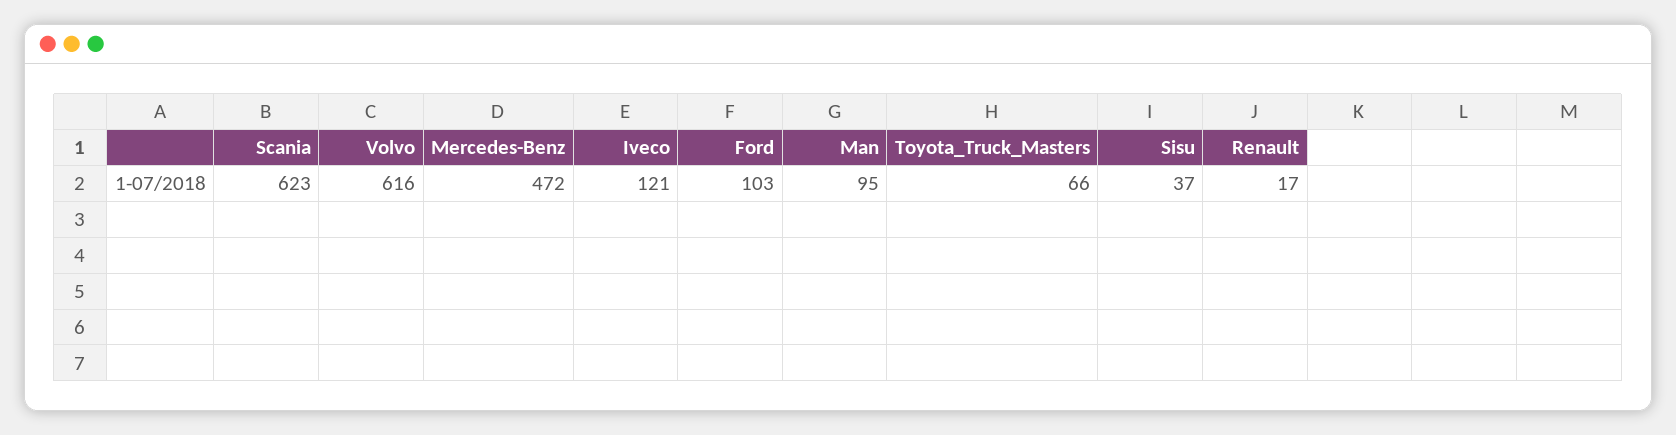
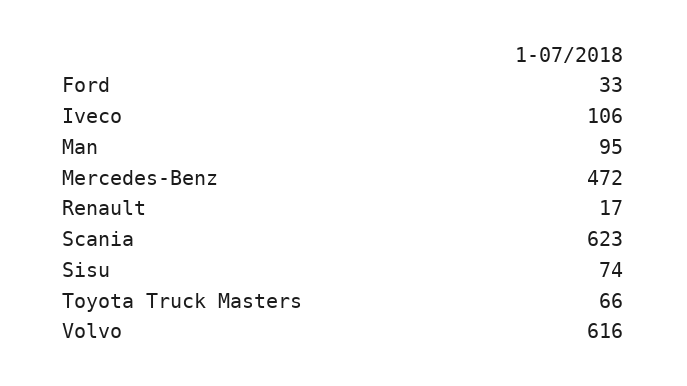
Iveco: 121 -> 106
Ford: 103 -> 33
Sisu: 37 -> 74

